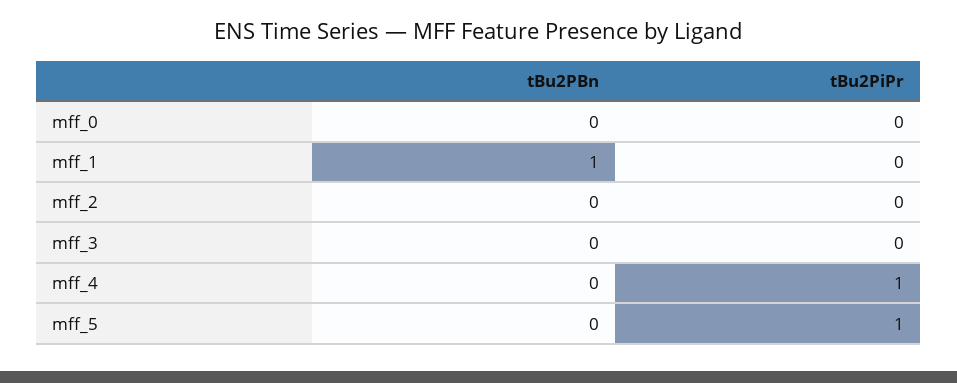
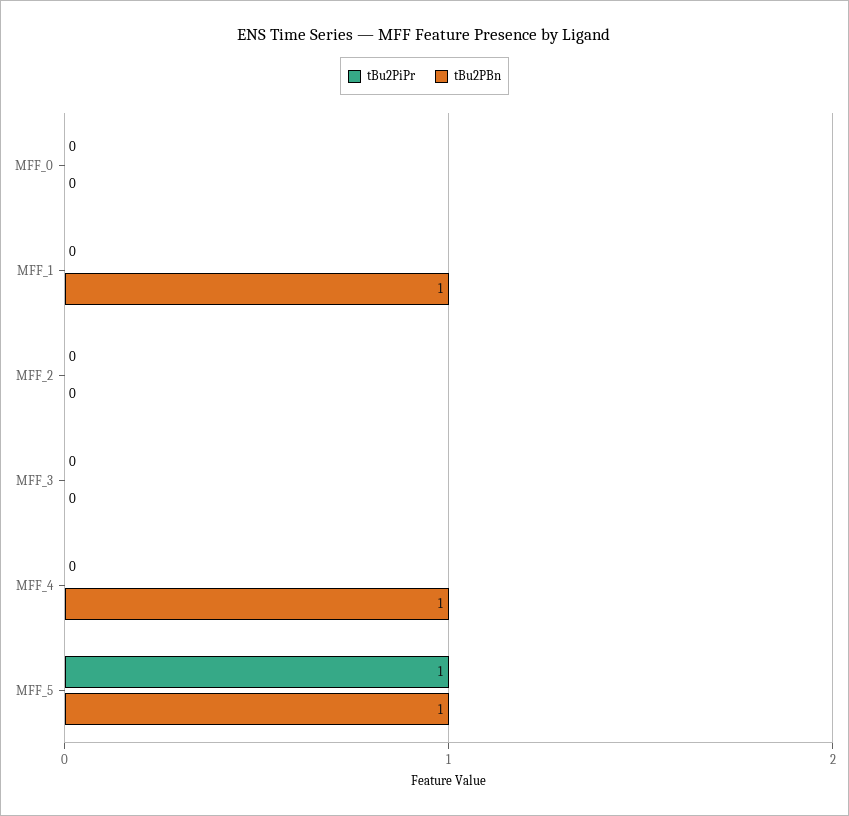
tBu2PBn, mff_4: 0 -> 1
tBu2PiPr, mff_4: 1 -> 0
tBu2PBn, mff_5: 0 -> 1

